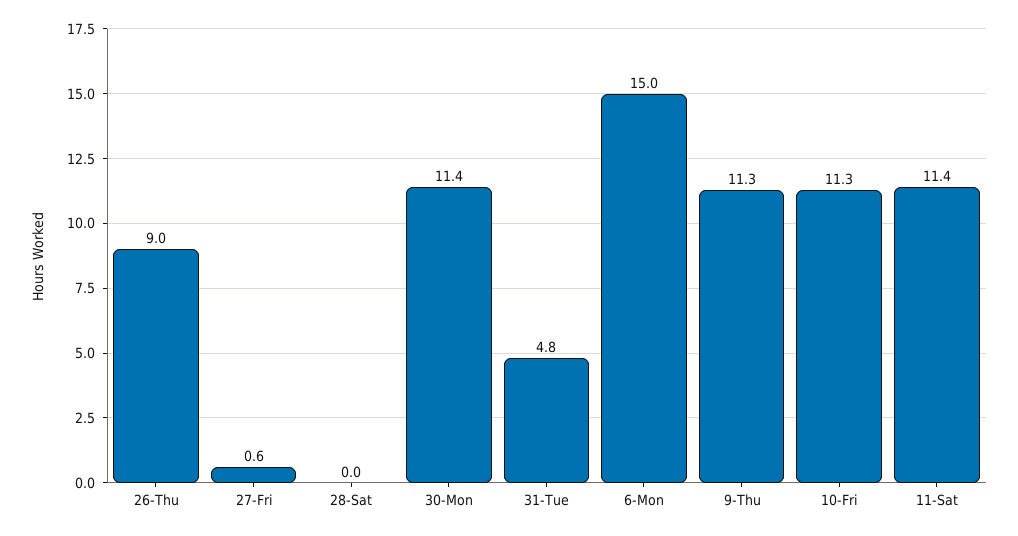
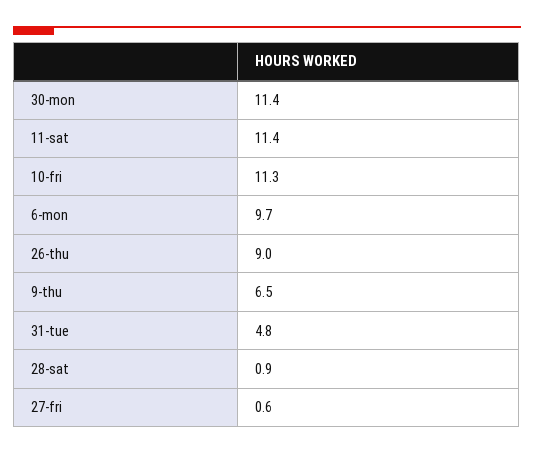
28-Sat: 0 -> 0.9
6-Mon: 15 -> 9.7
9-Thu: 11.3 -> 6.5

